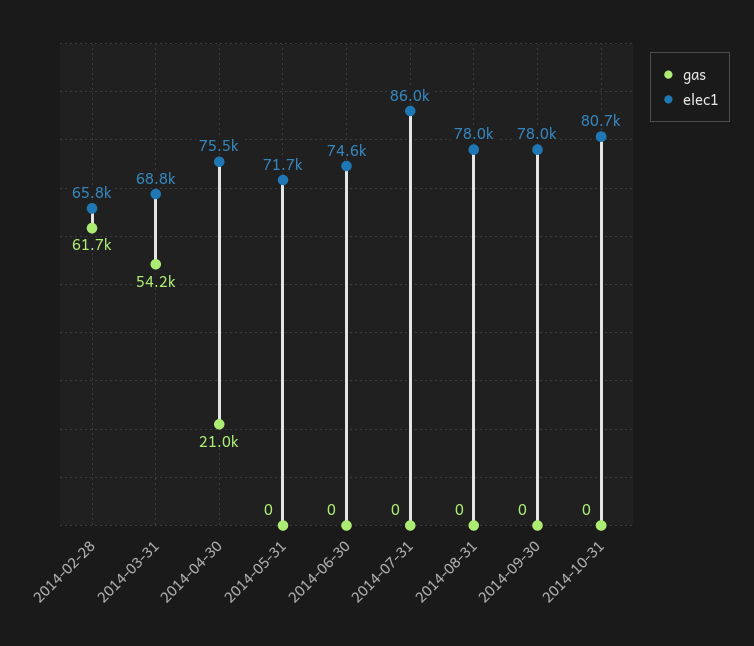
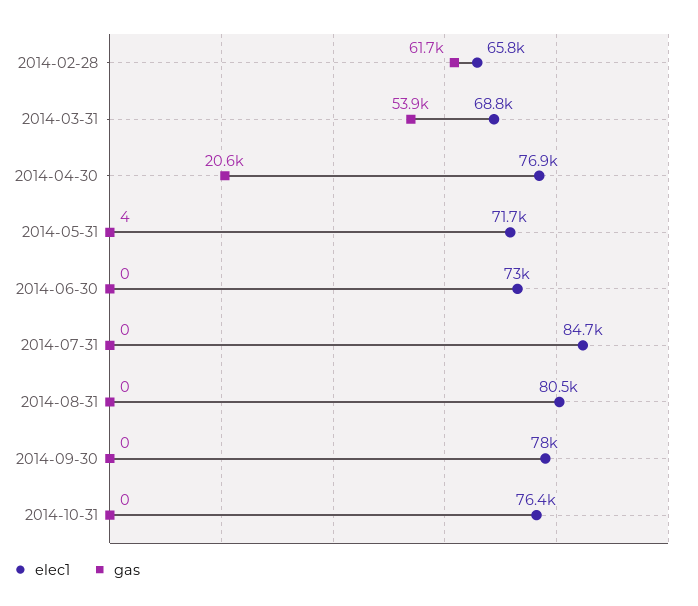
gas, 2014-03-31: 54200 -> 53900
gas, 2014-04-30: 21000 -> 20600
elec1, 2014-04-30: 75500 -> 76900
gas, 2014-05-31: 0 -> 4
elec1, 2014-06-30: 74600 -> 73000
elec1, 2014-07-31: 86000 -> 84700
elec1, 2014-08-31: 78000 -> 80500
elec1, 2014-10-31: 80700 -> 76400

